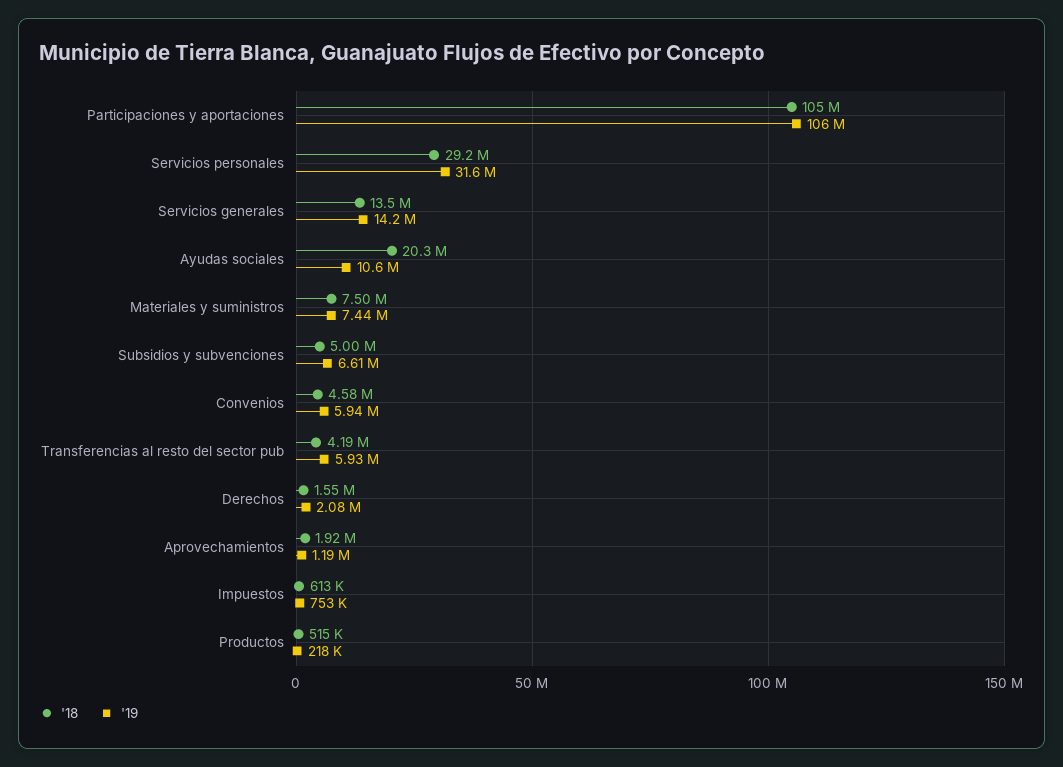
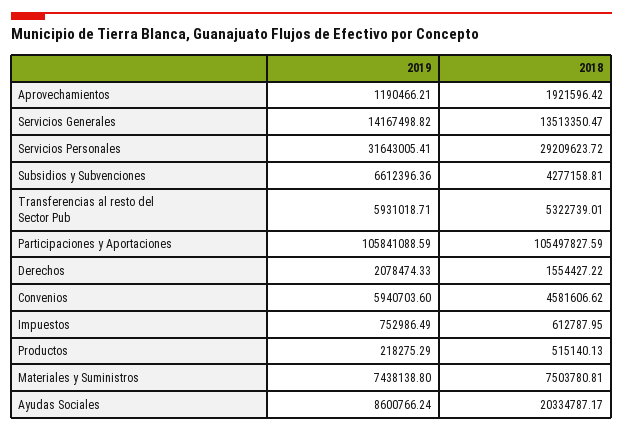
'19, Ayudas sociales: 10600000 -> 8600766.24
'18, Subsidios y subvenciones: 5000000 -> 4277158.81
'18, Transferencias al resto del sector pub: 4190000 -> 5322739.01

